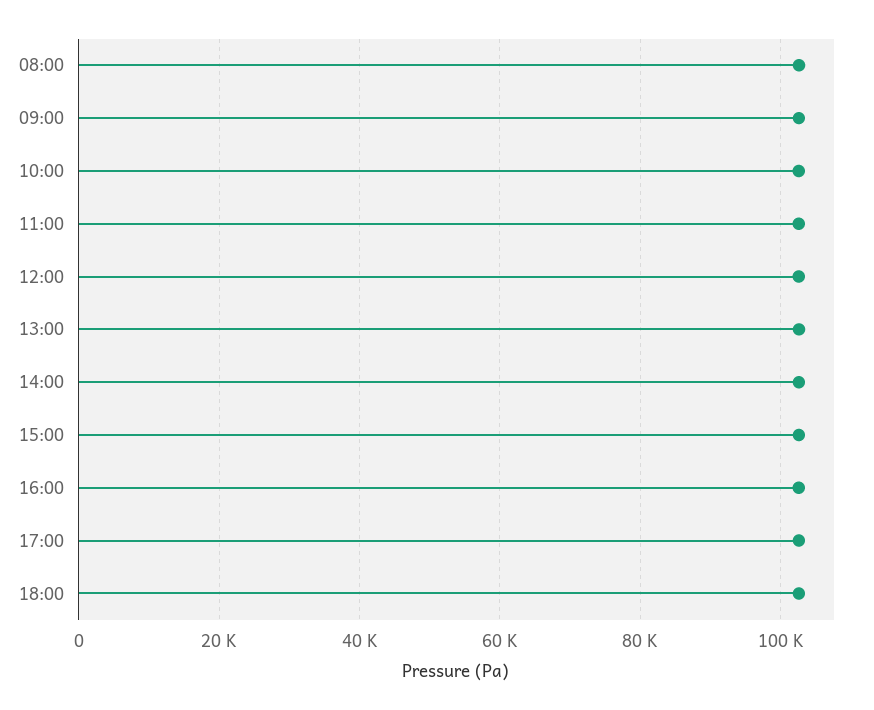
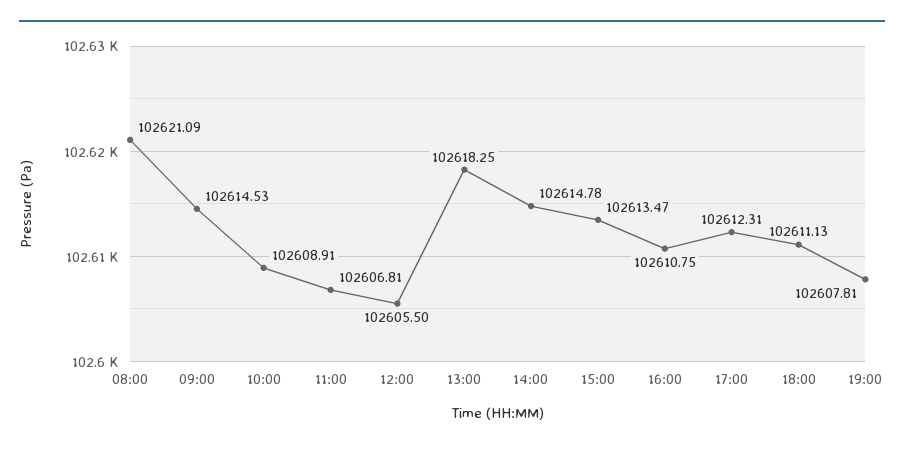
19:00: none -> 102607.81

